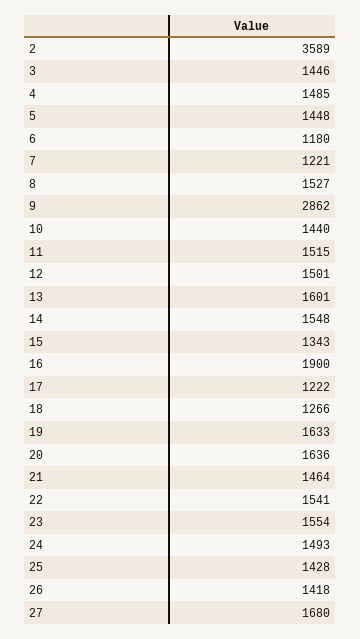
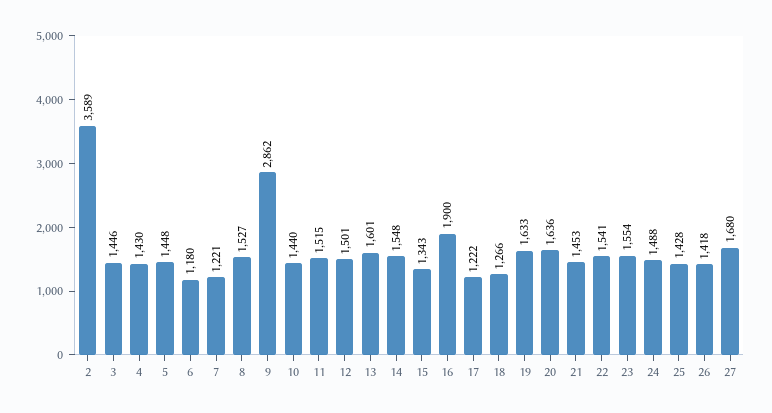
4: 1485 -> 1430
21: 1464 -> 1453
24: 1493 -> 1488

